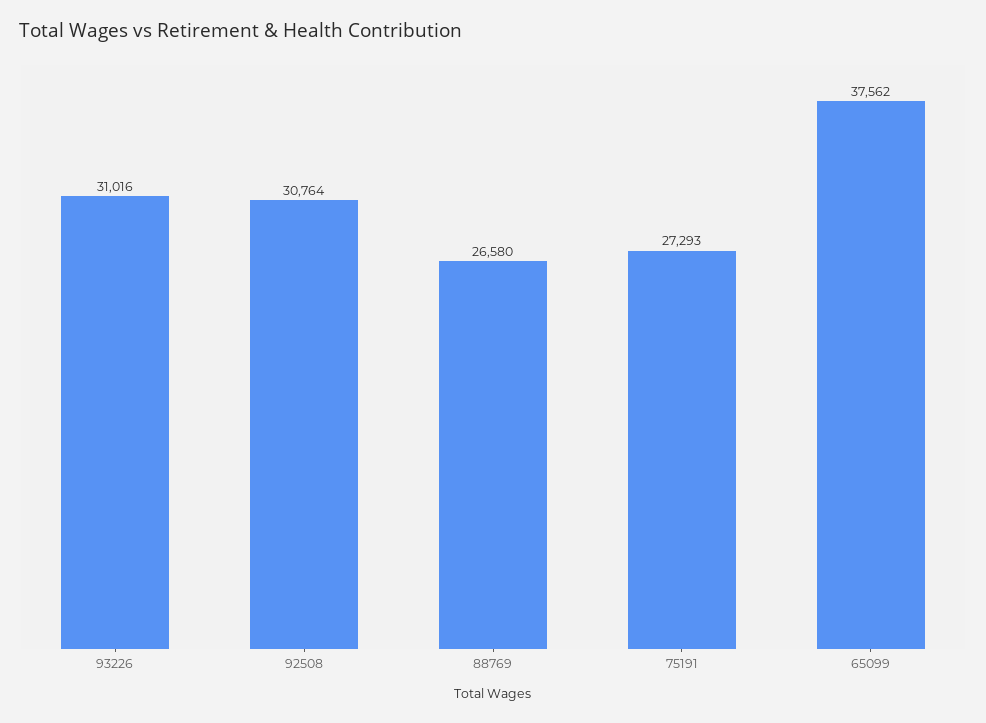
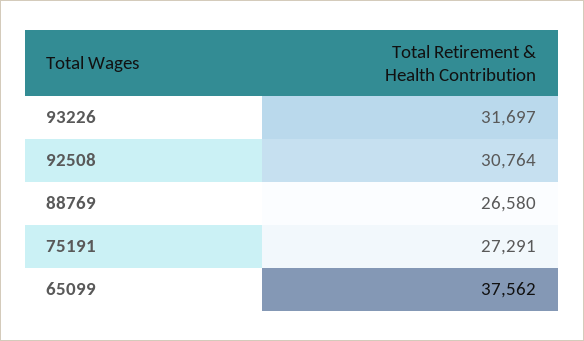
93226: 31016 -> 31697
75191: 27293 -> 27291

